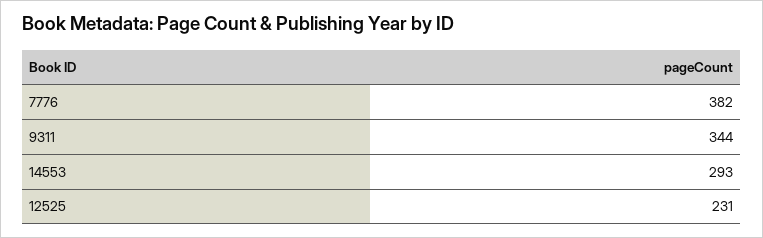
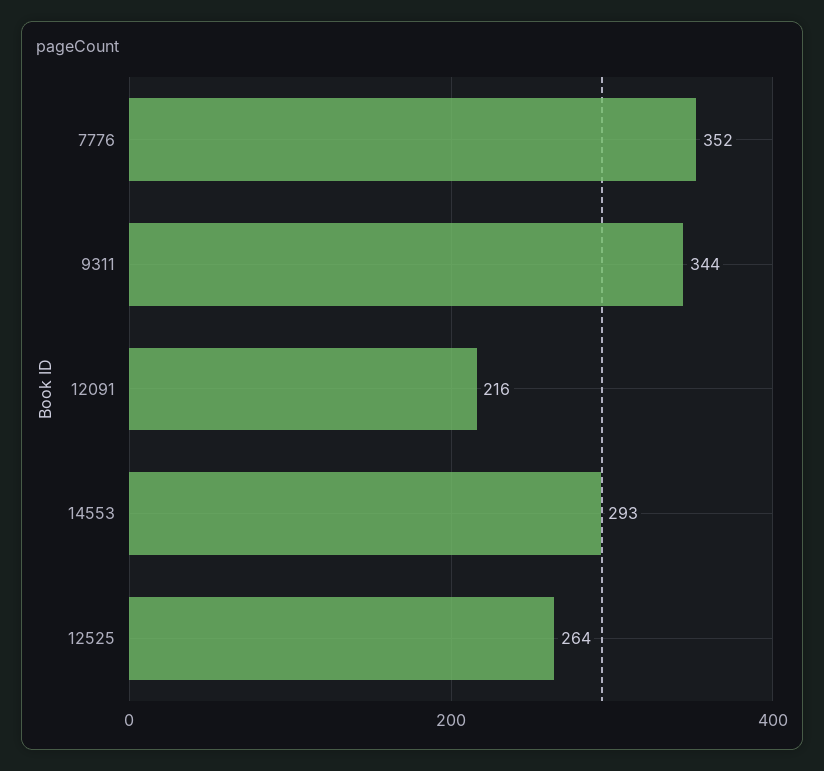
7776: 382 -> 352
12525: 231 -> 264
12091: none -> 216

